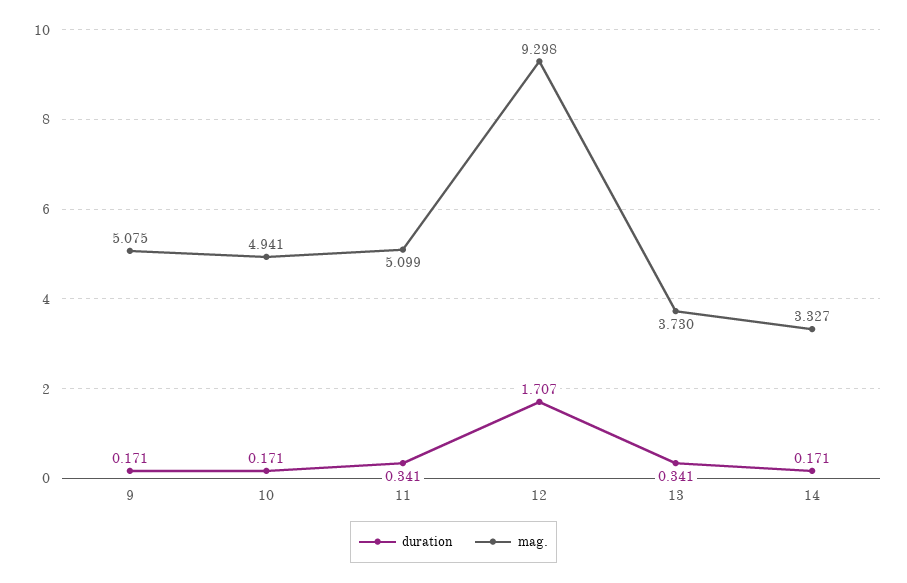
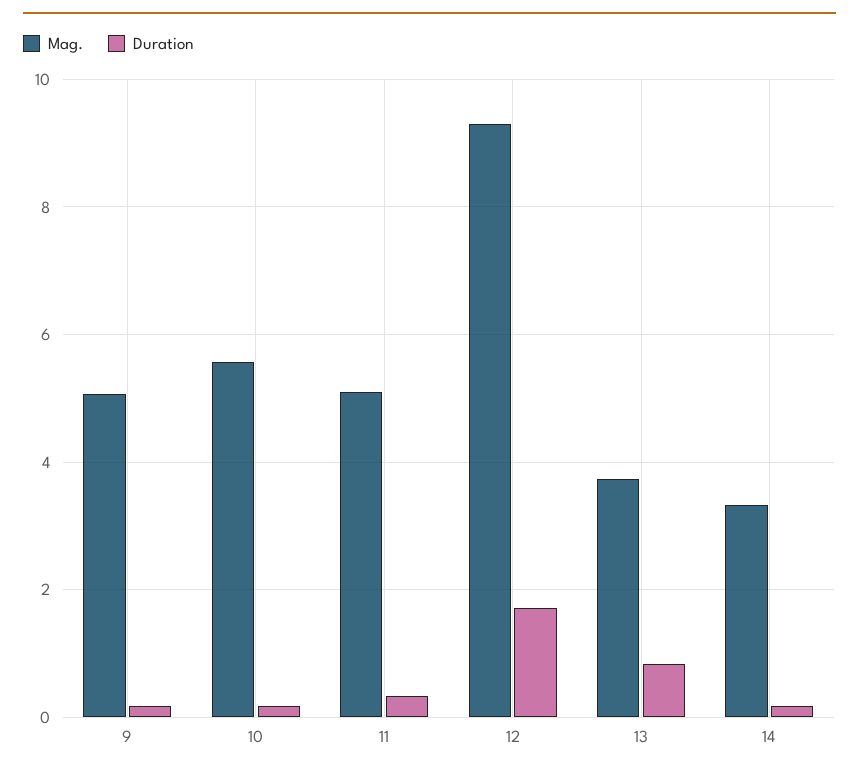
mag., 10: 4.941 -> 5.6
duration, 13: 0.341 -> 0.8

